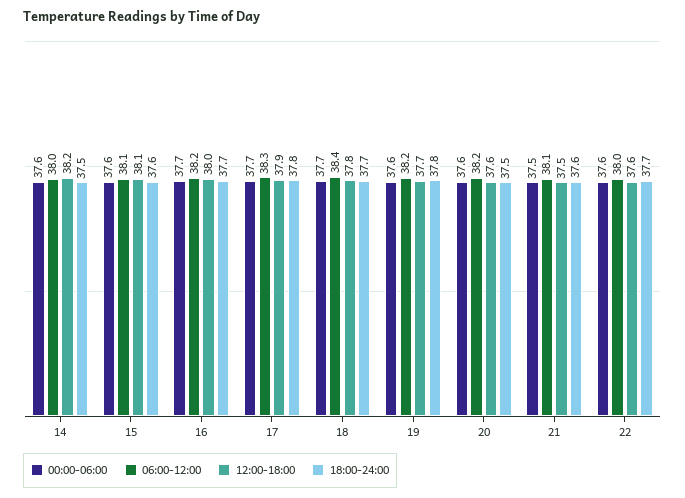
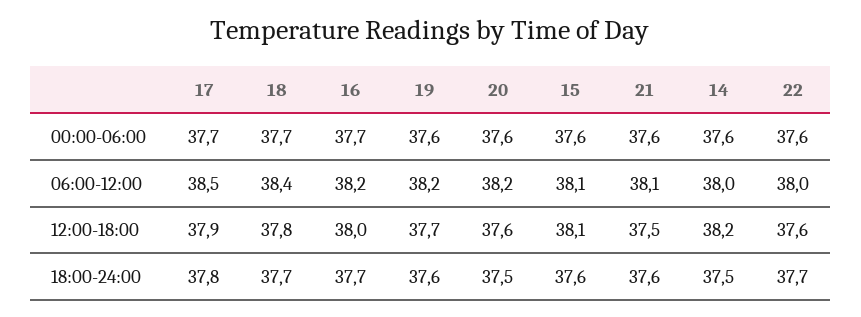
06:00-12:00, 17: 38.3 -> 38.5
18:00-24:00, 19: 37.8 -> 37.6
00:00-06:00, 21: 37.5 -> 37.6

